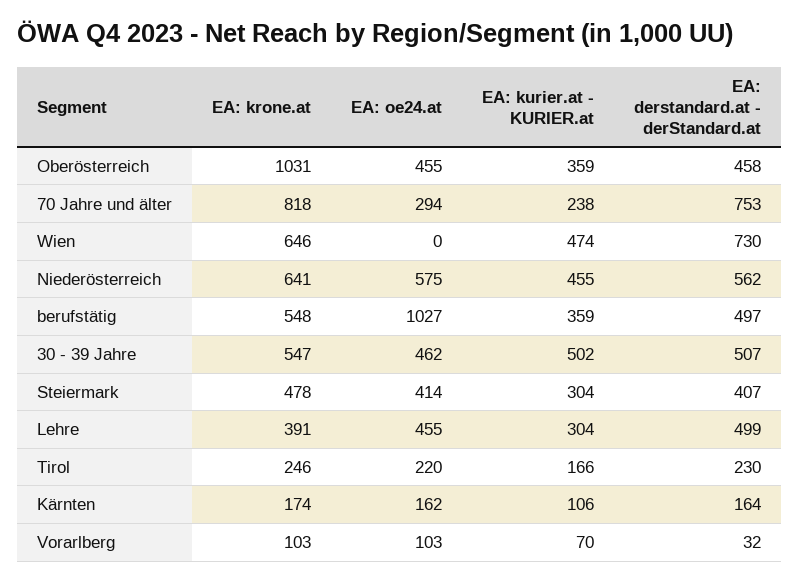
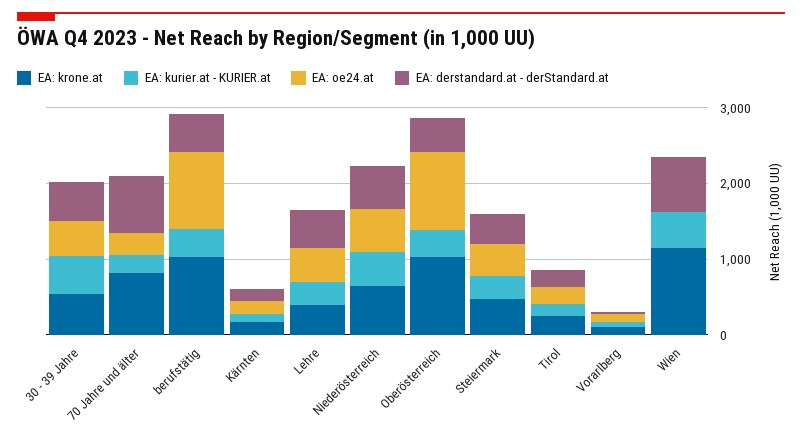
EA: oe24.at, Oberösterreich: 455 -> 1000
EA: krone.at, Wien: 646 -> 1200
EA: krone.at, berufstätig: 548 -> 1000

